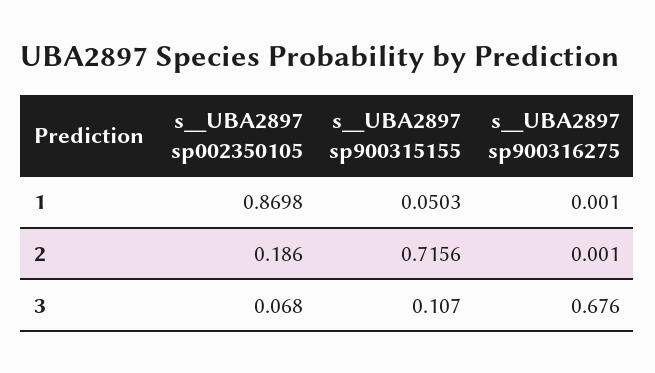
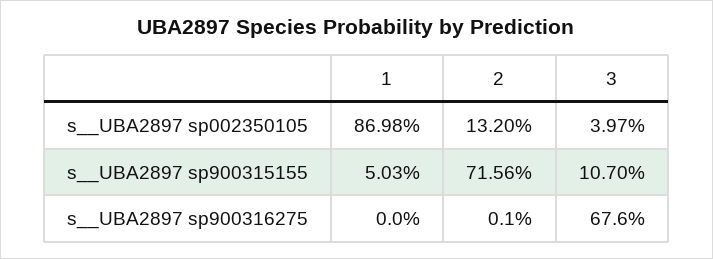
s__UBA2897 sp900316275, 1: 0.001 -> 0
s__UBA2897 sp002350105, 2: 0.186 -> 0.132
s__UBA2897 sp002350105, 3: 0.068 -> 0.0397

